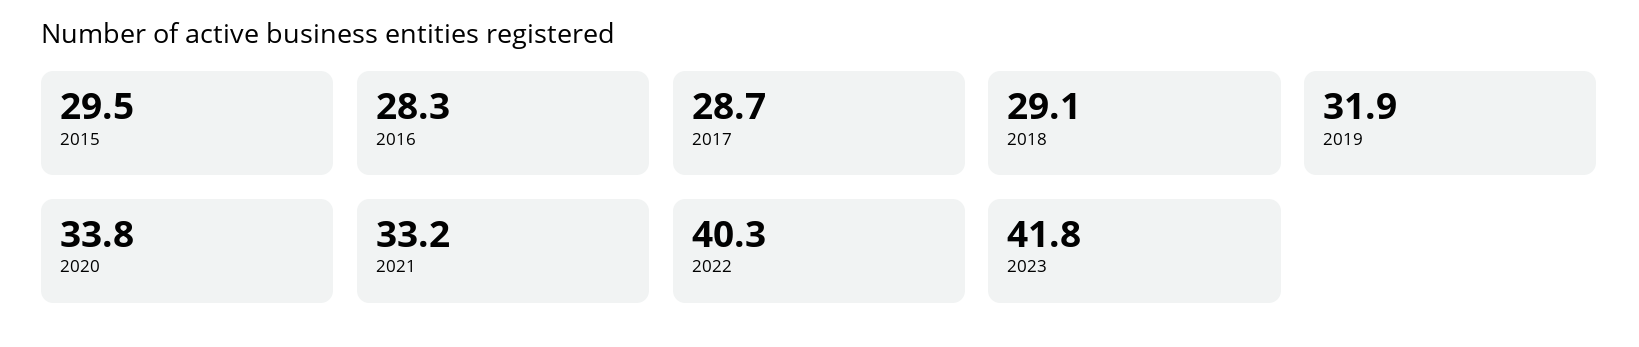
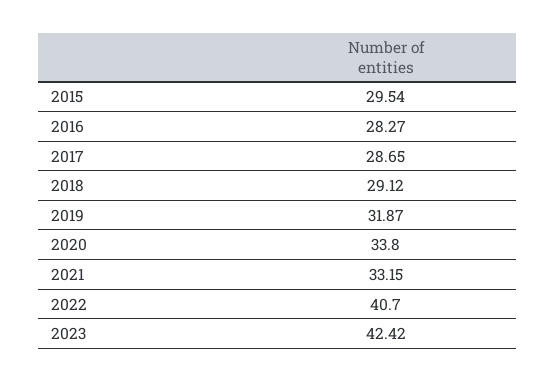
2022: 40.3 -> 40.7
2023: 41.8 -> 42.42

